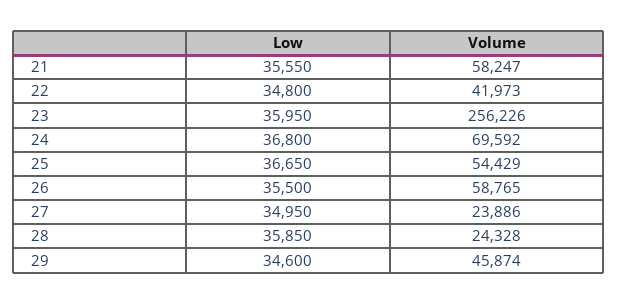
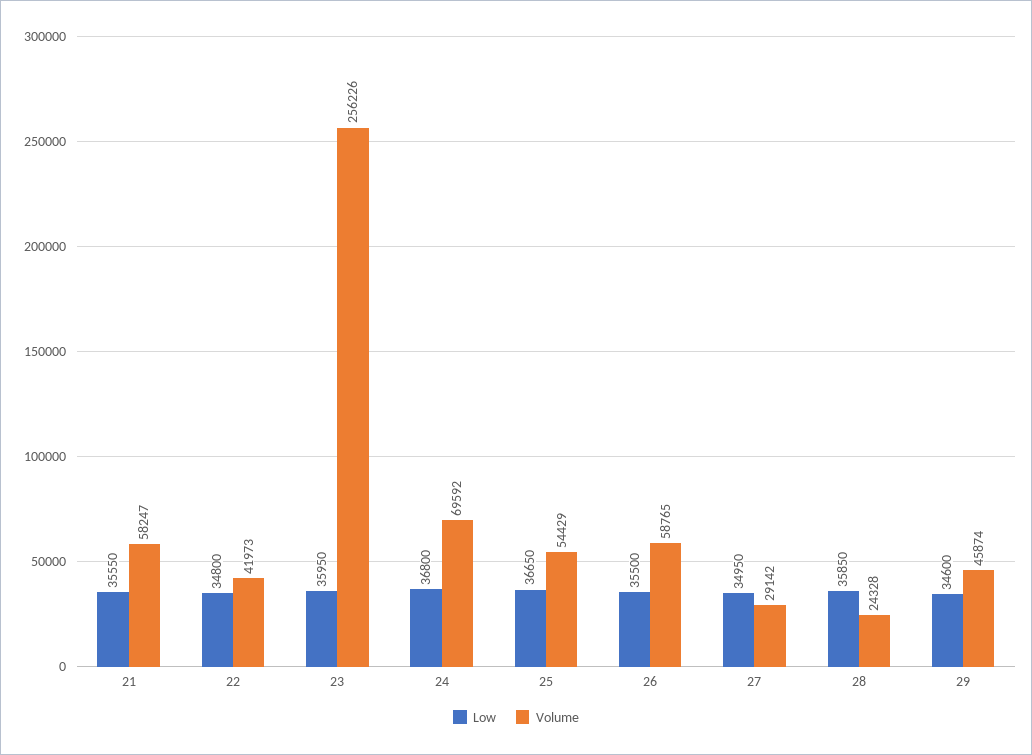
Volume, 27: 23886 -> 29142

